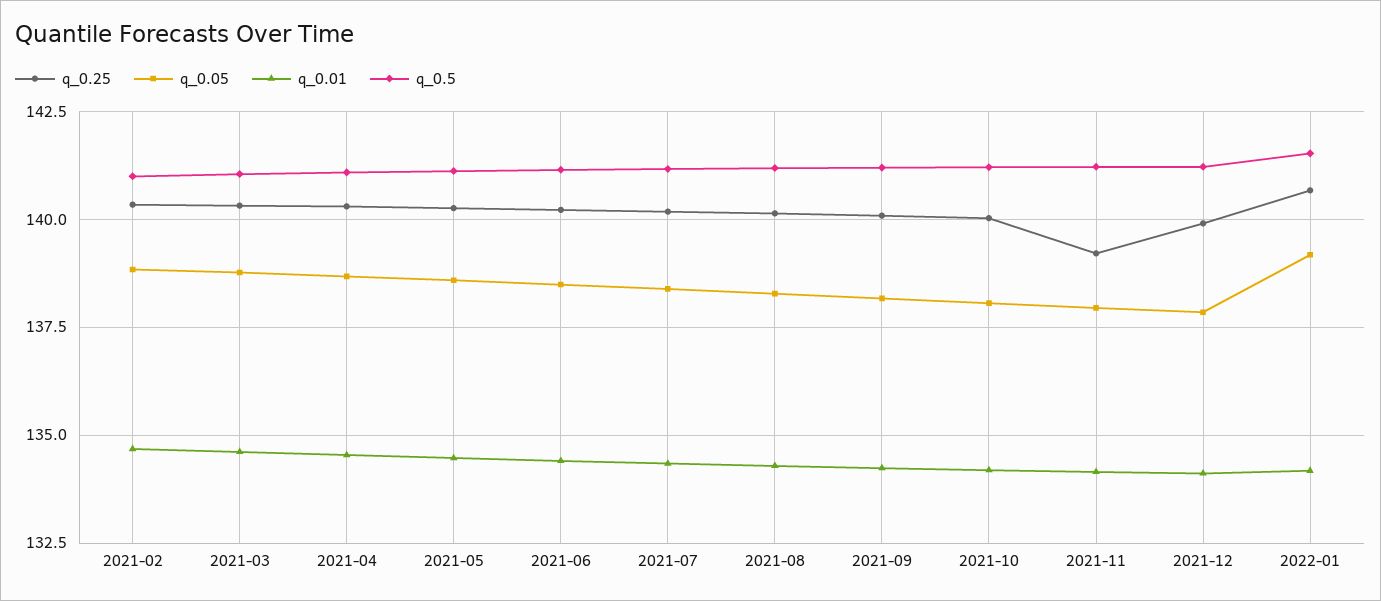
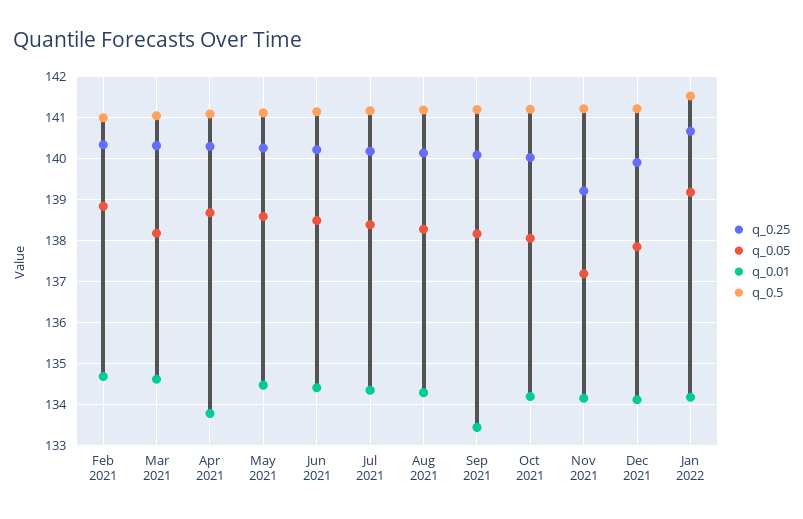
q_0.05, 2021-03: 138.75 -> 138.2
q_0.01, 2021-04: 134.5 -> 133.8
q_0.01, 2021-09: 134.25 -> 133.4
q_0.05, 2021-11: 138 -> 137.2

